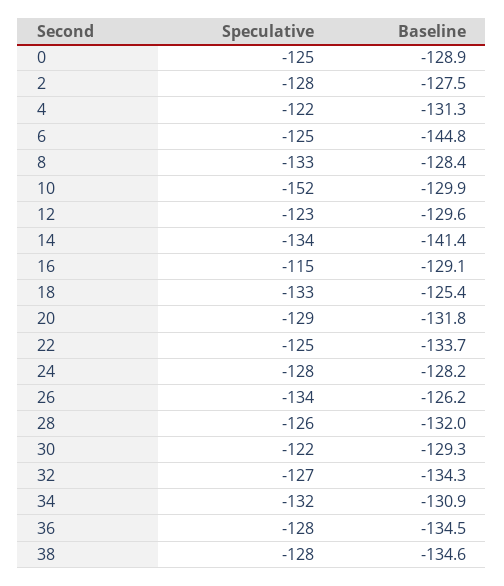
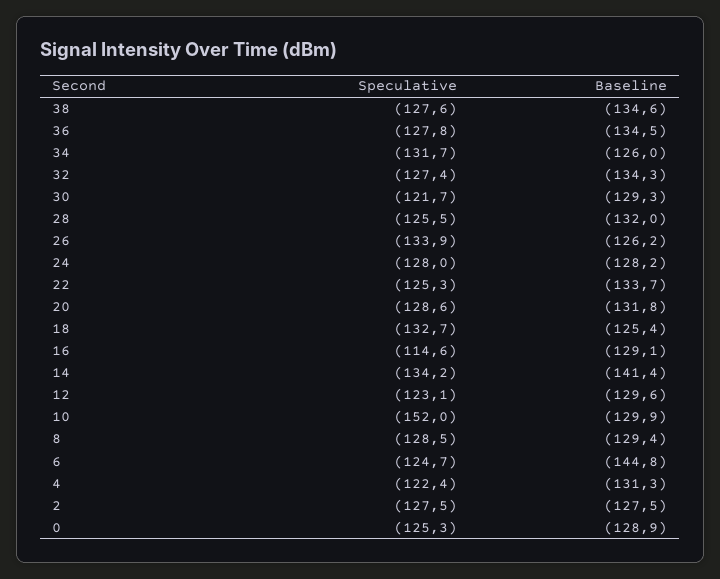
Speculative, 8: -133 -> -128.5
Baseline, 8: -128.4 -> -129.4
Baseline, 34: -130.9 -> -126

